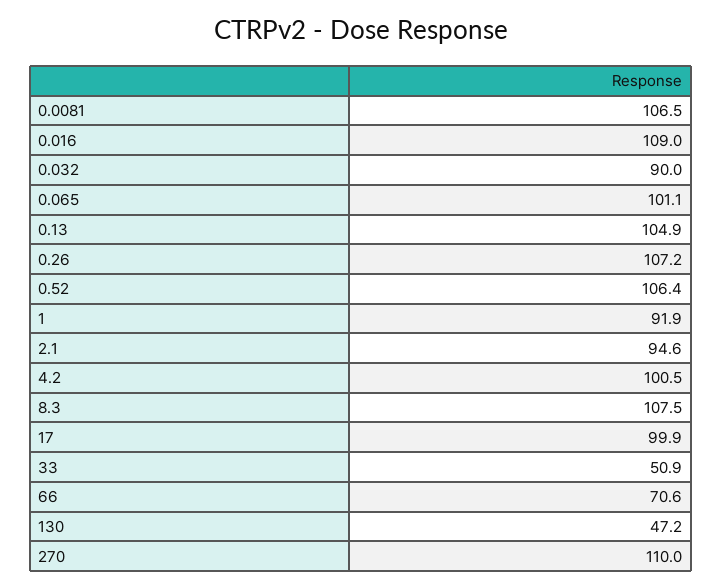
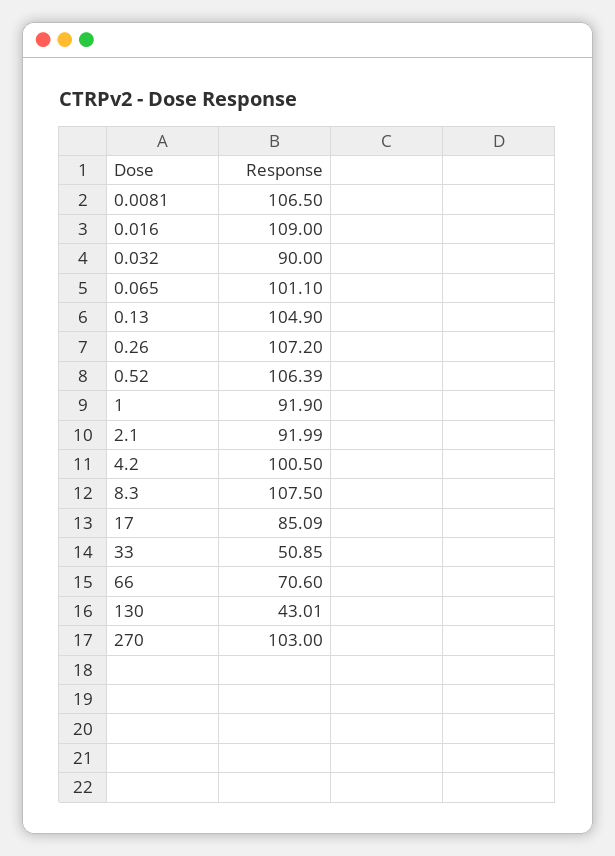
2.1: 94.6 -> 91.99
17: 99.9 -> 85.09
130: 47.2 -> 43.01
270: 110 -> 103

